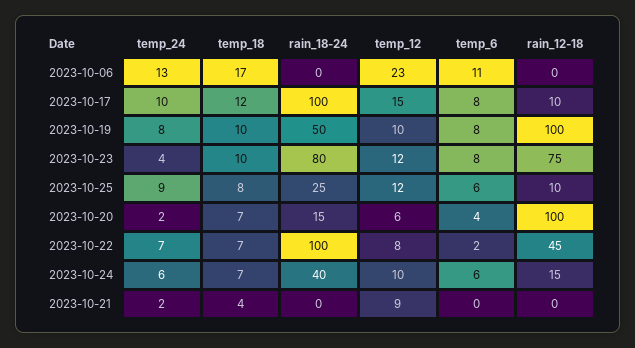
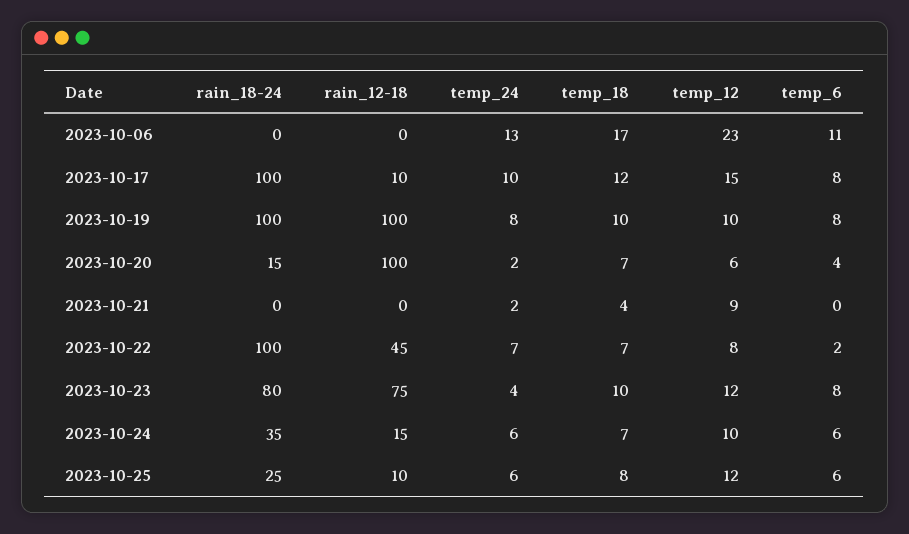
rain_18-24, 2023-10-19: 50 -> 100
temp_24, 2023-10-25: 9 -> 6
rain_18-24, 2023-10-24: 40 -> 35

